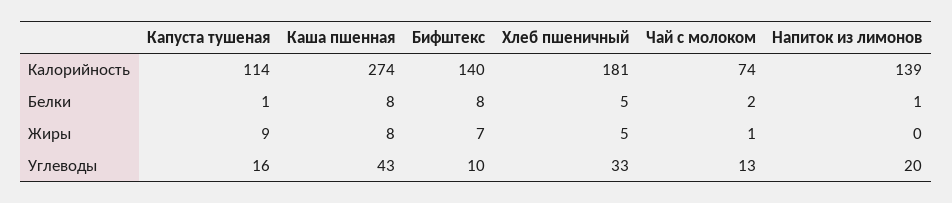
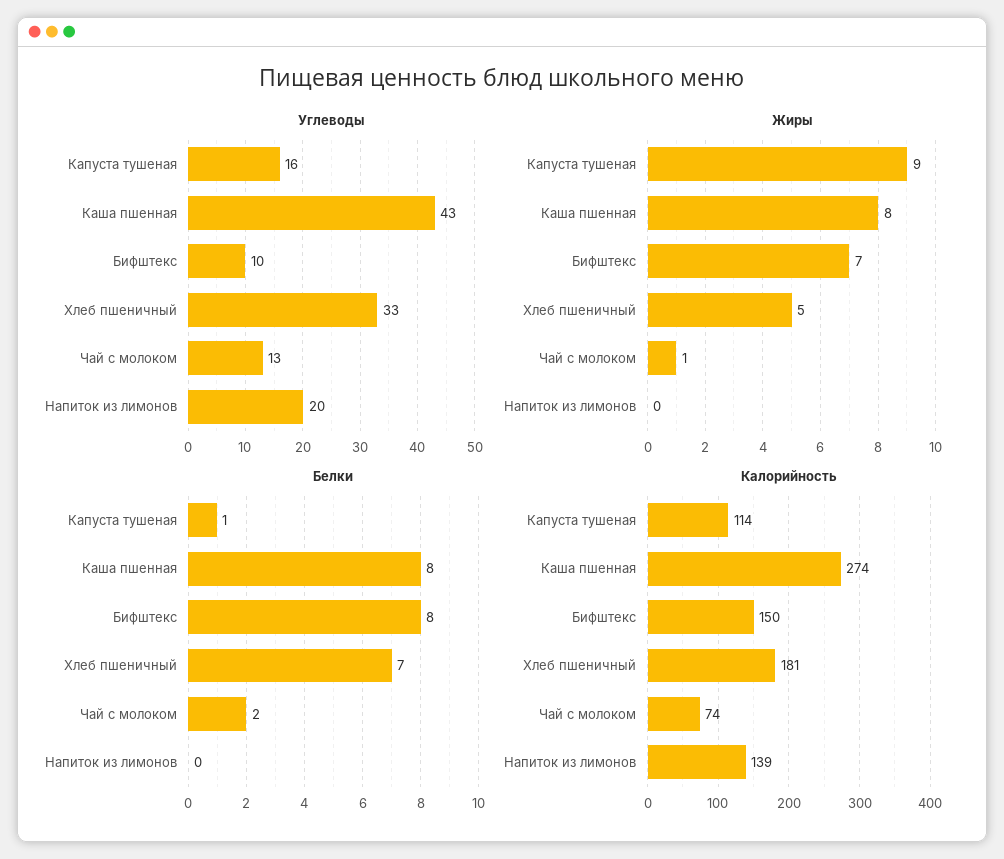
Калорийность, Бифштекс: 140 -> 150
Белки, Хлеб пшеничный: 5 -> 7
Белки, Напиток из лимонов: 1 -> 0

